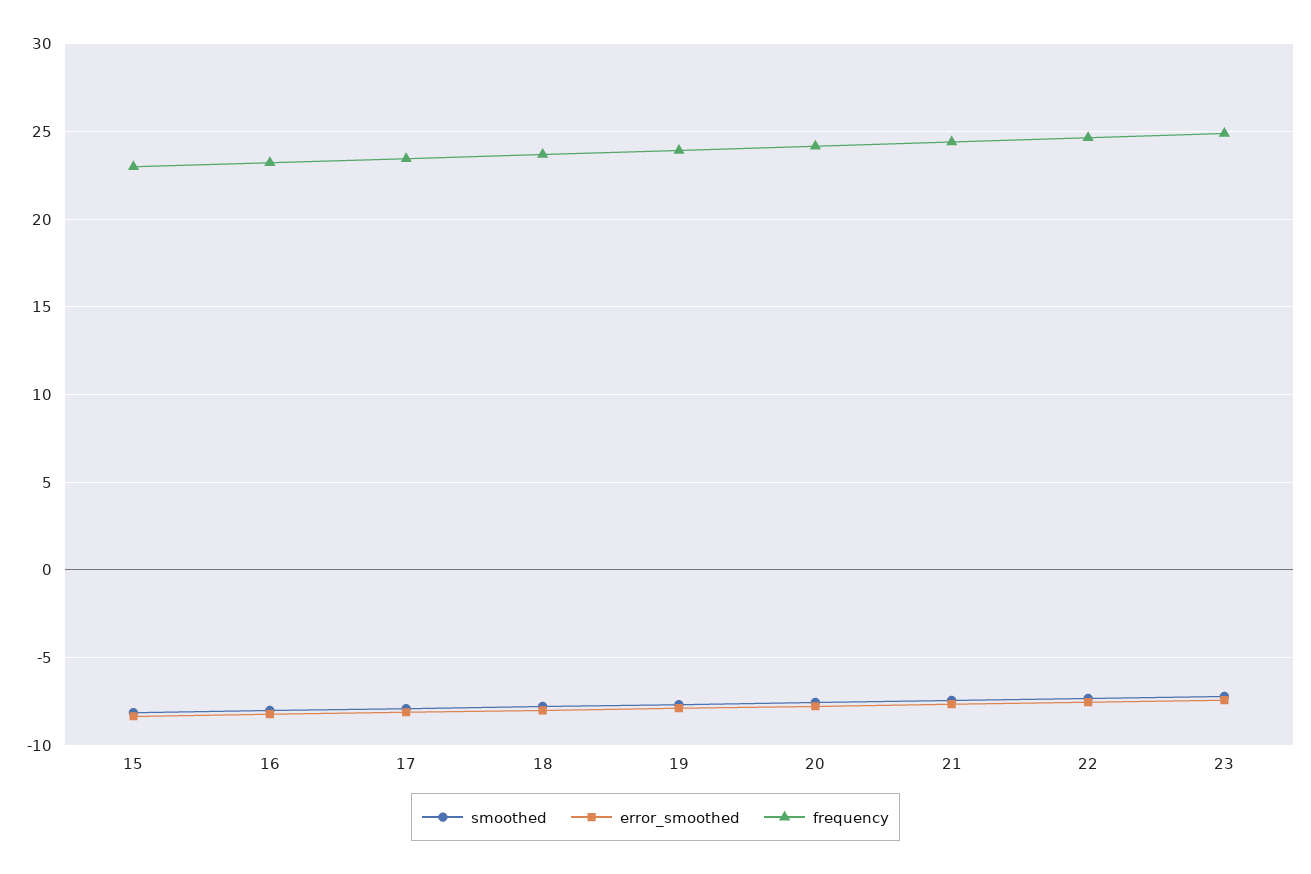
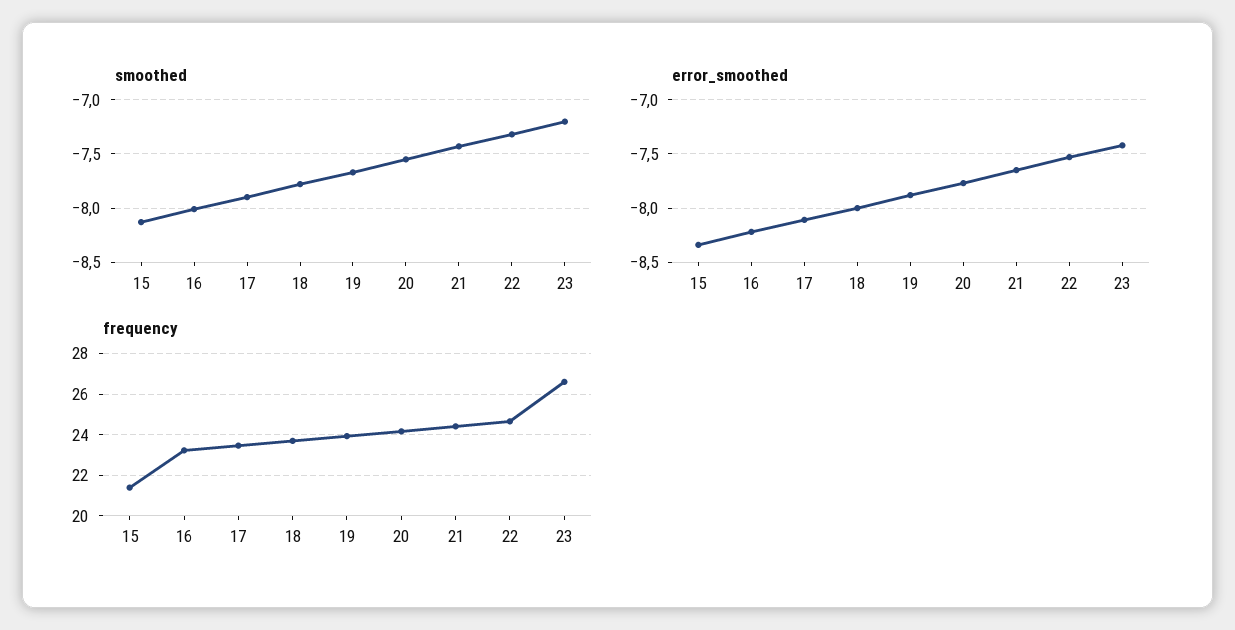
frequency, 15: 23 -> 21.5
frequency, 23: 25 -> 26.5

